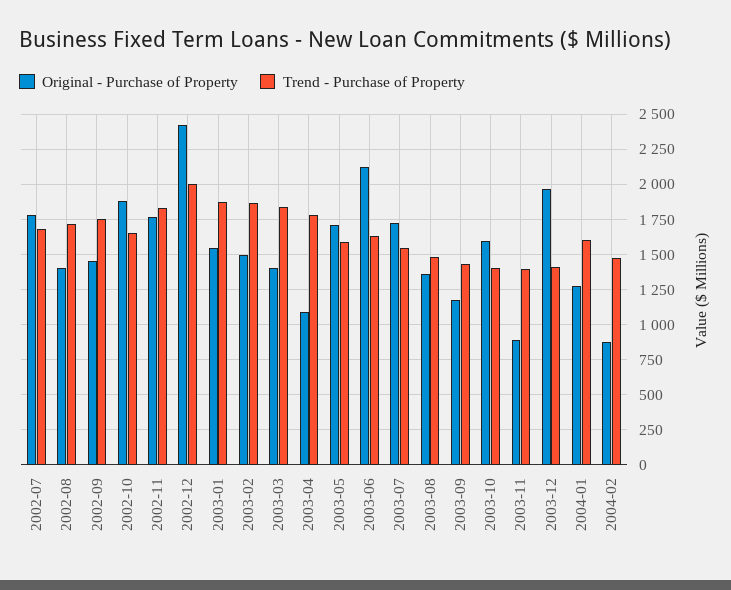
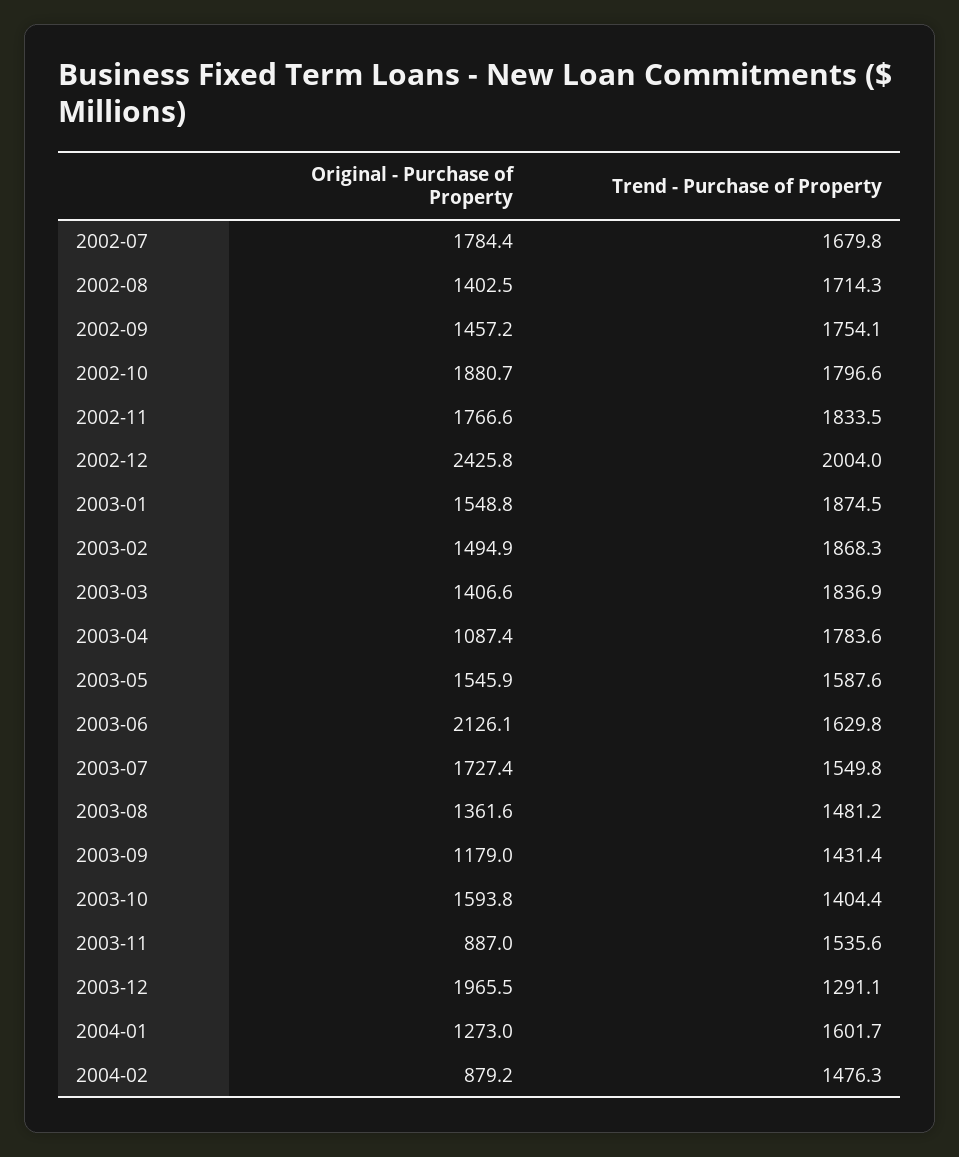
Trend - Purchase of Property, 2002-10: 1650 -> 1796.6
Original - Purchase of Property, 2003-05: 1700 -> 1545.9
Trend - Purchase of Property, 2003-11: 1400 -> 1535.6
Trend - Purchase of Property, 2003-12: 1400 -> 1291.1

